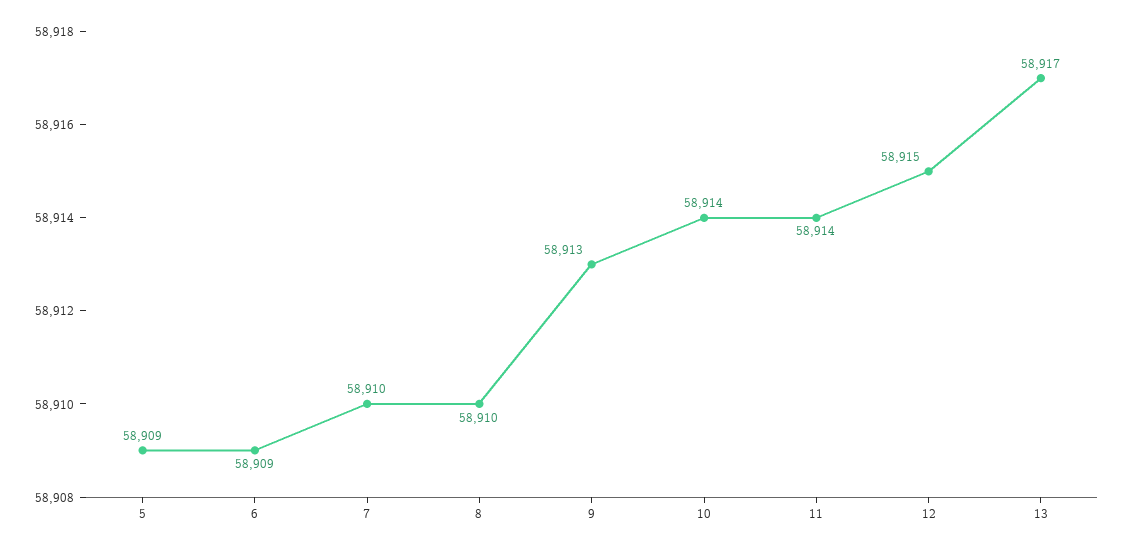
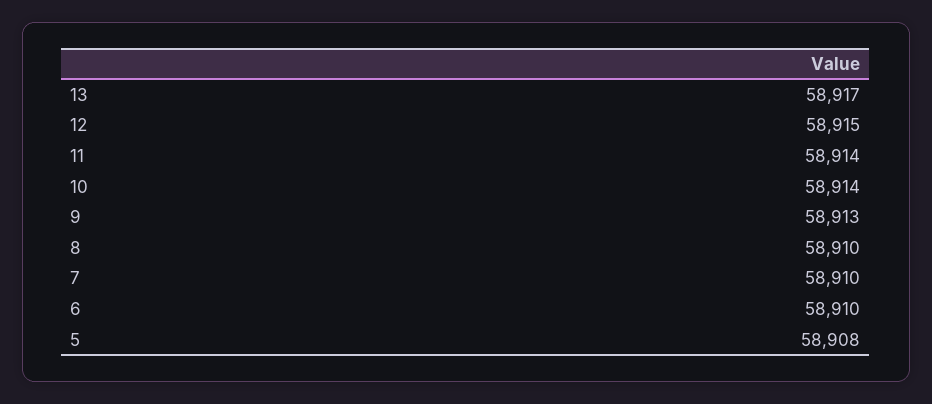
5: 58909 -> 58908
6: 58909 -> 58910

